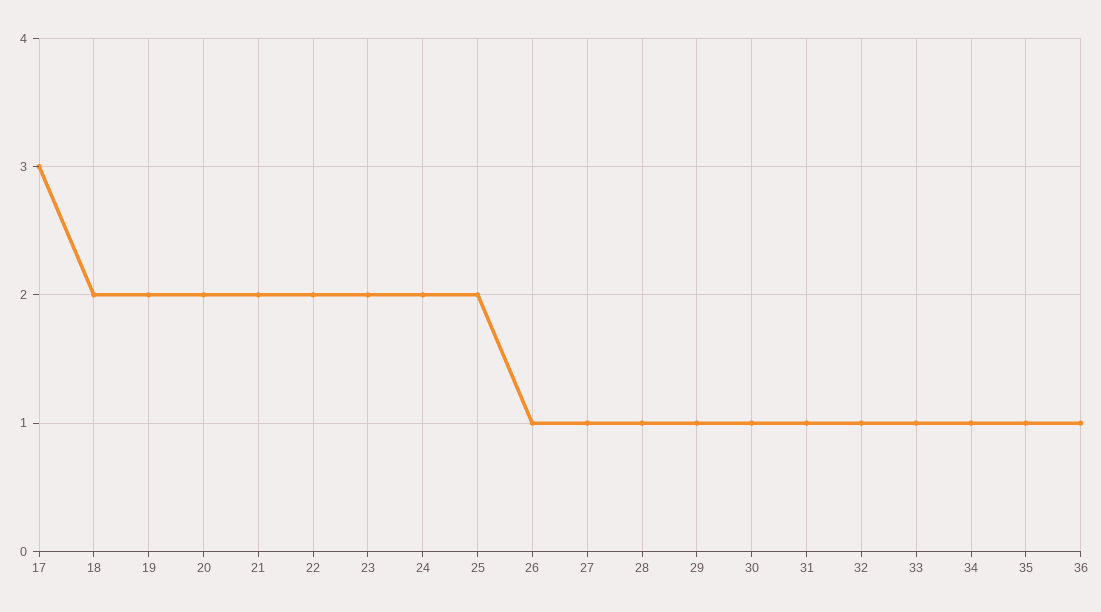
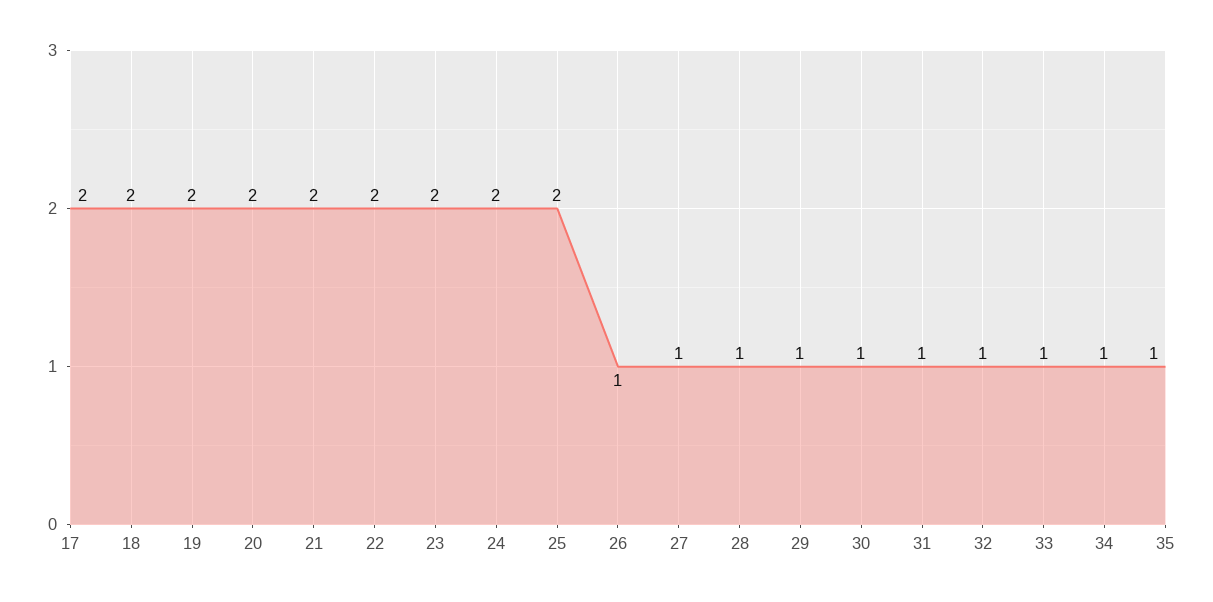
17: 3 -> 2
36: 1 -> none

